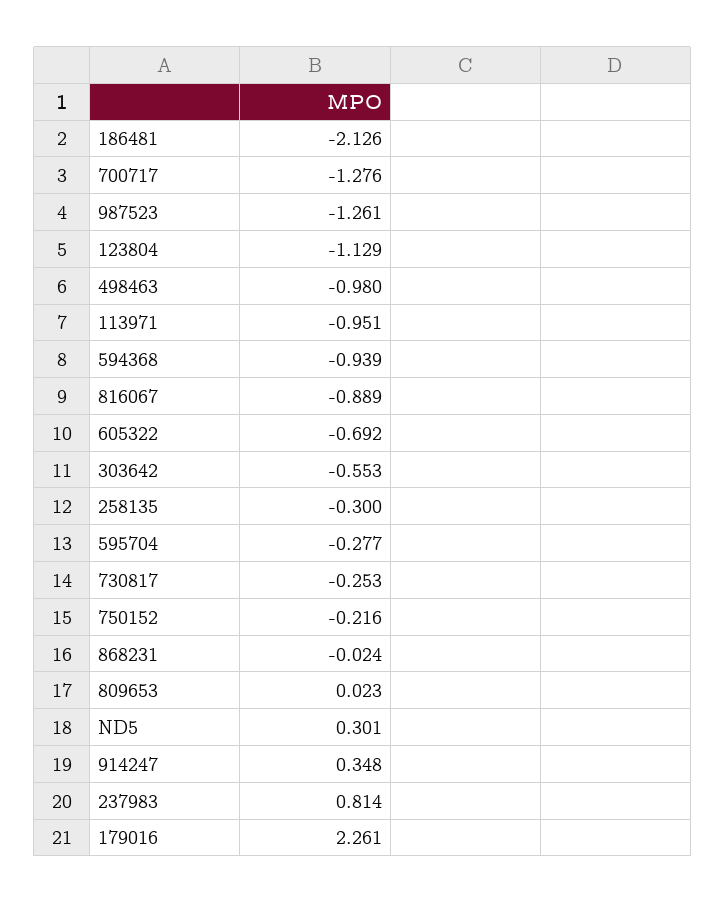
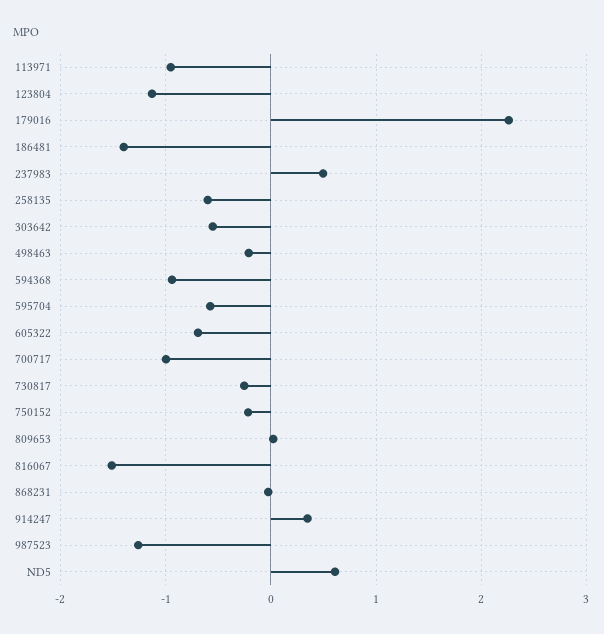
186481: -2.126 -> -1.4
700717: -1.276 -> -1
498463: -0.98 -> -0.2
816067: -0.889 -> -1.5
258135: -0.3 -> -0.6
595704: -0.277 -> -0.6
ND5: 0.301 -> 0.6
237983: 0.814 -> 0.5

